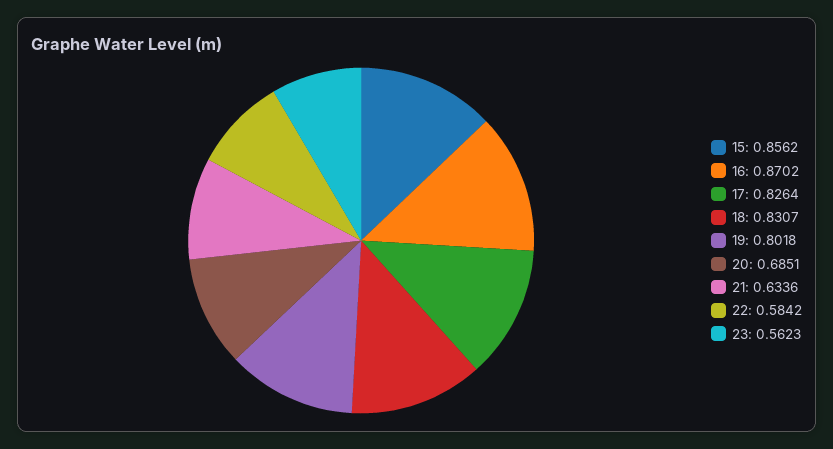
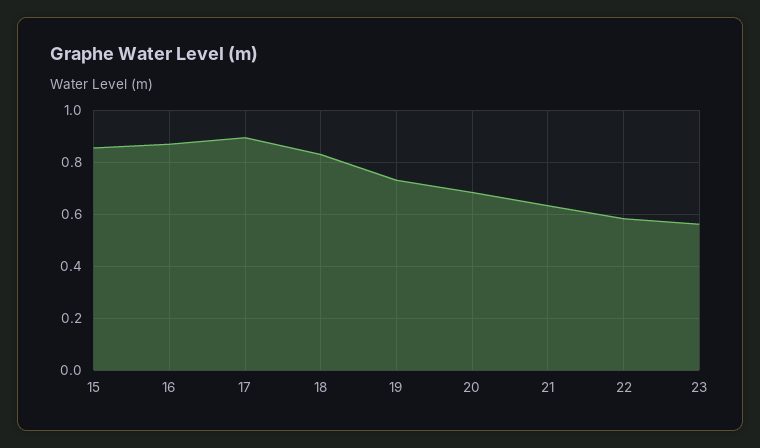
17: 0.8264 -> 0.9
19: 0.8018 -> 0.725

